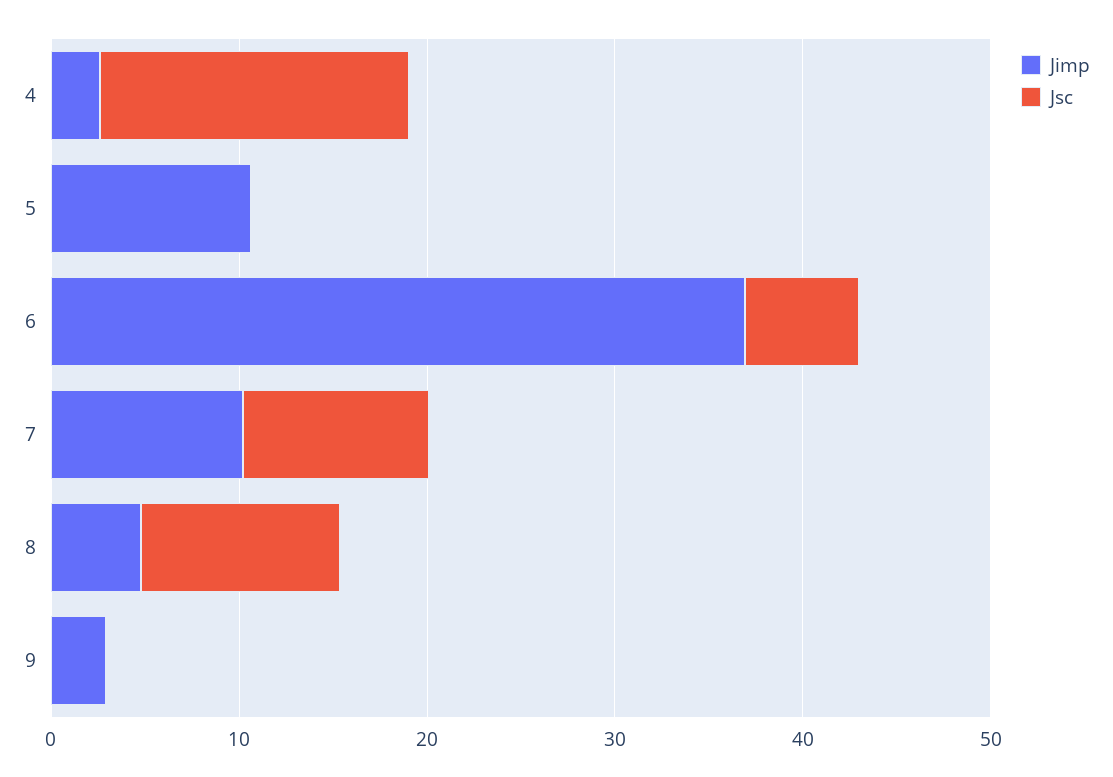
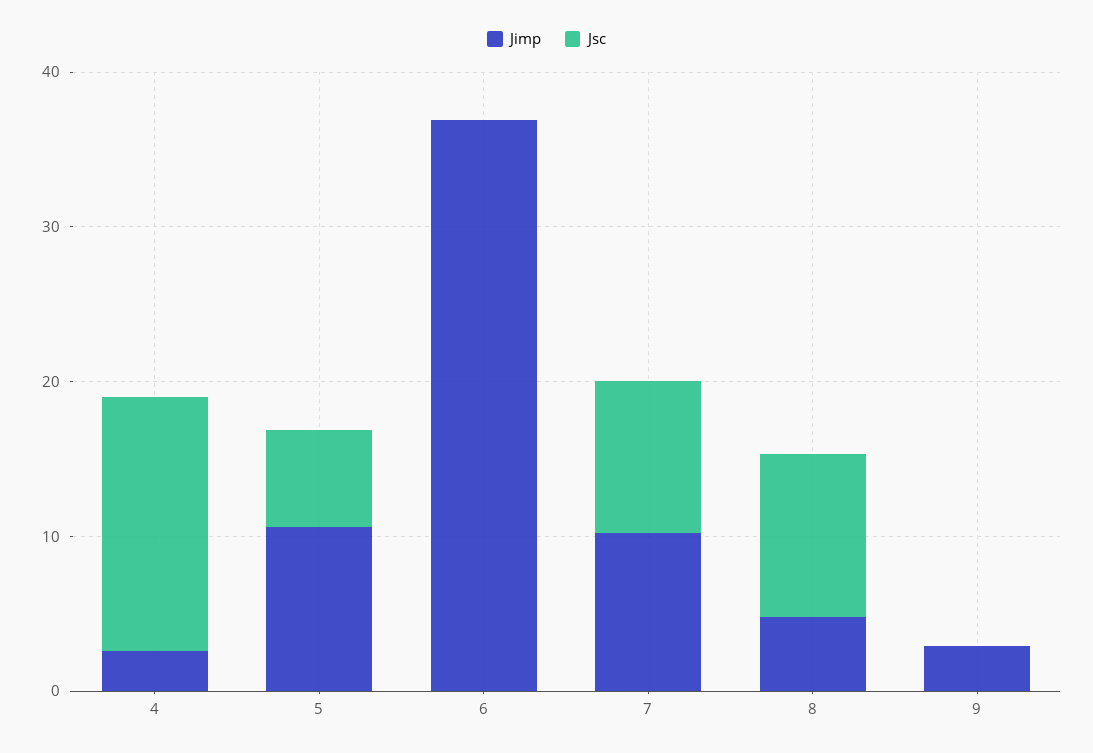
Jsc, 5: 0 -> 6
Jsc, 6: 6 -> 0

